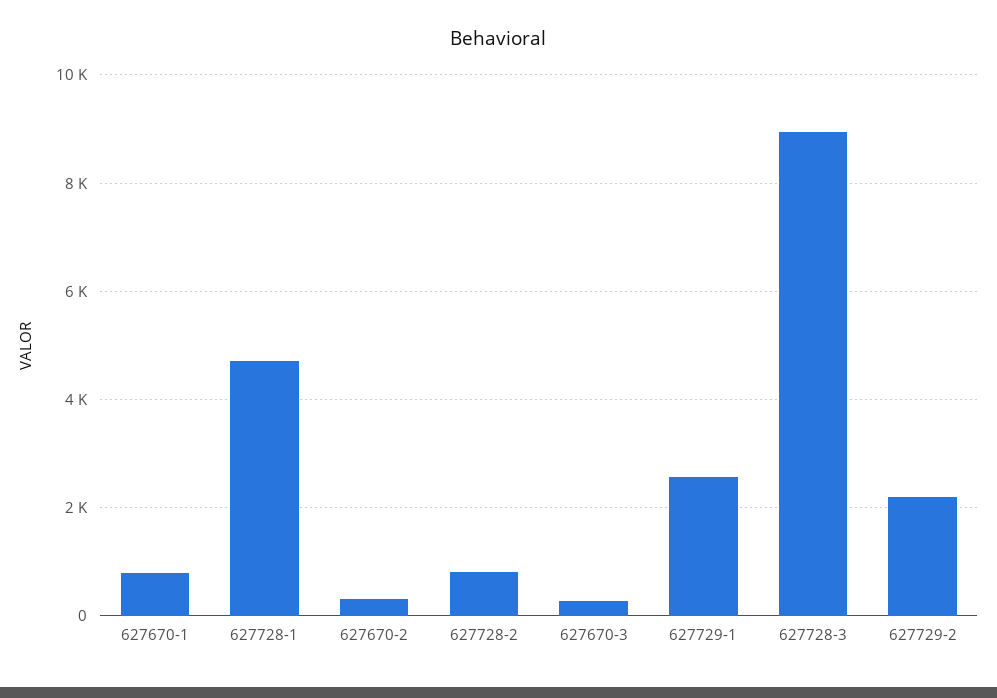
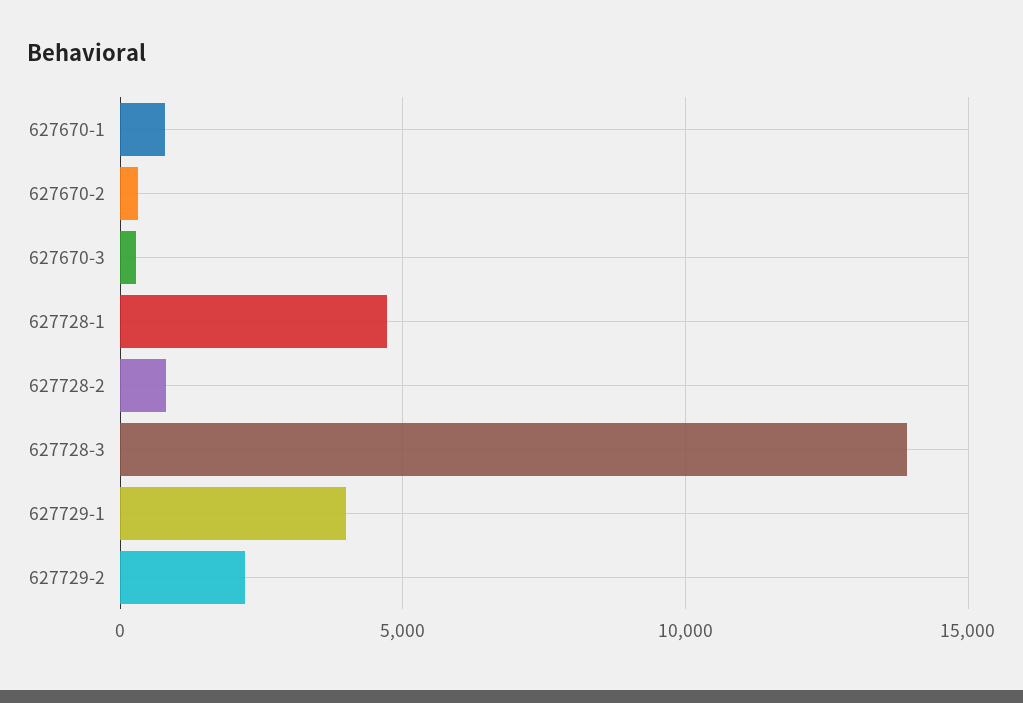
627729-1: 2600 -> 4000
627728-3: 9000 -> 14000

